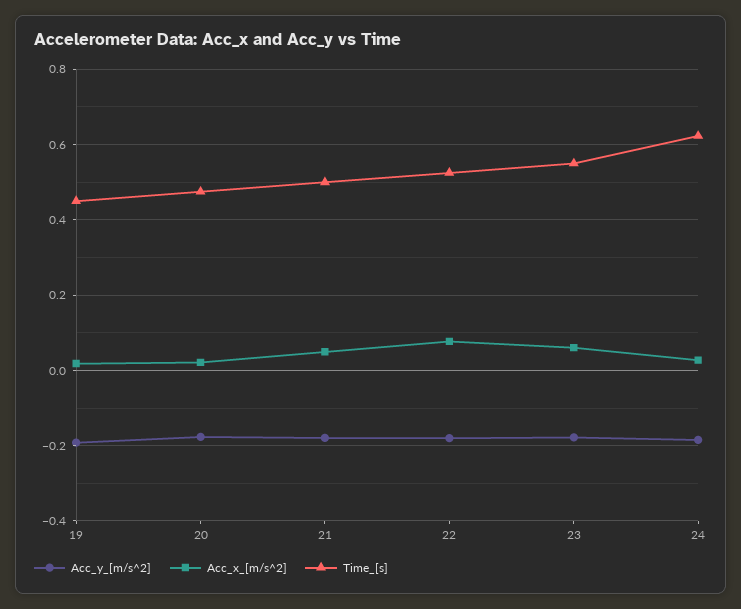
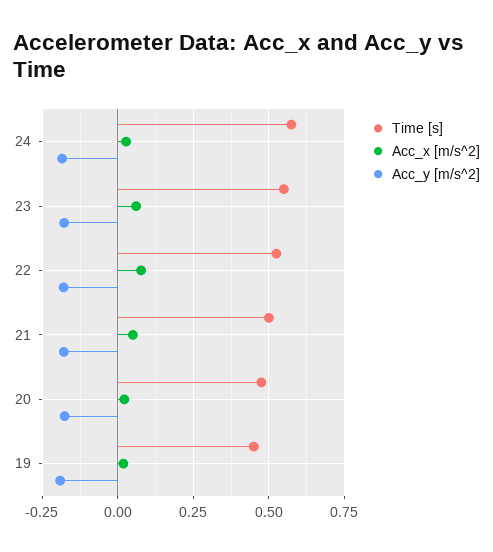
Time_[s], 24: 0.62 -> 0.575

